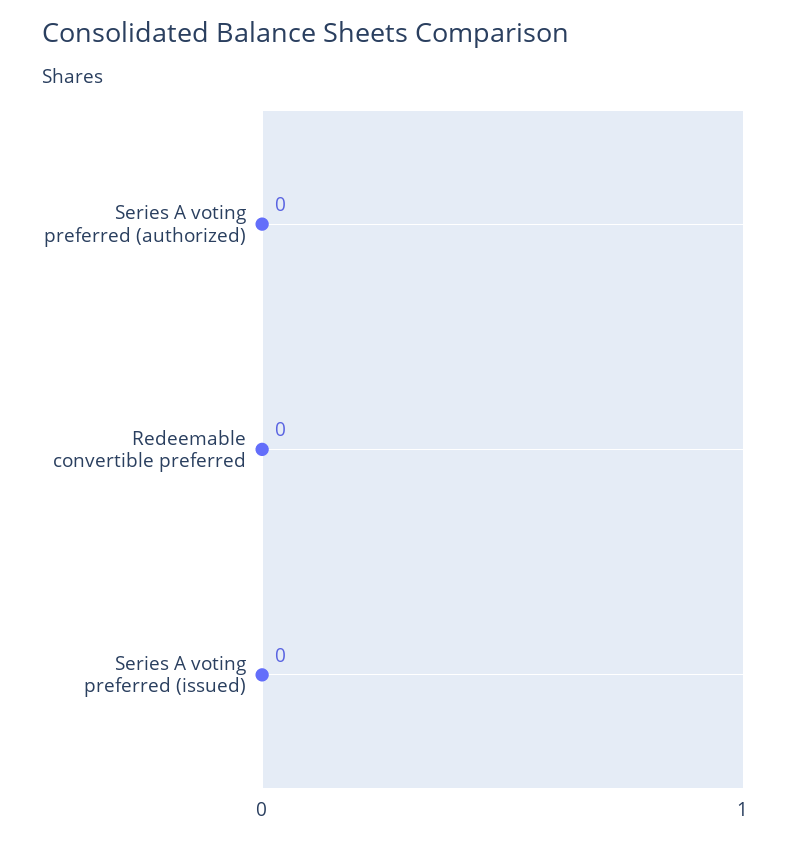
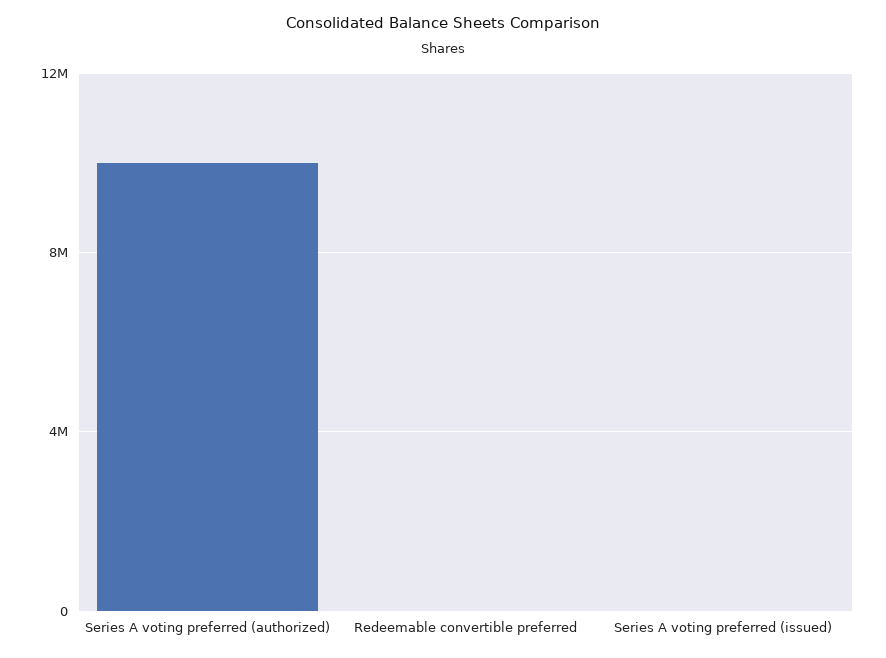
Series A voting preferred (authorized): 0 -> 10000000

